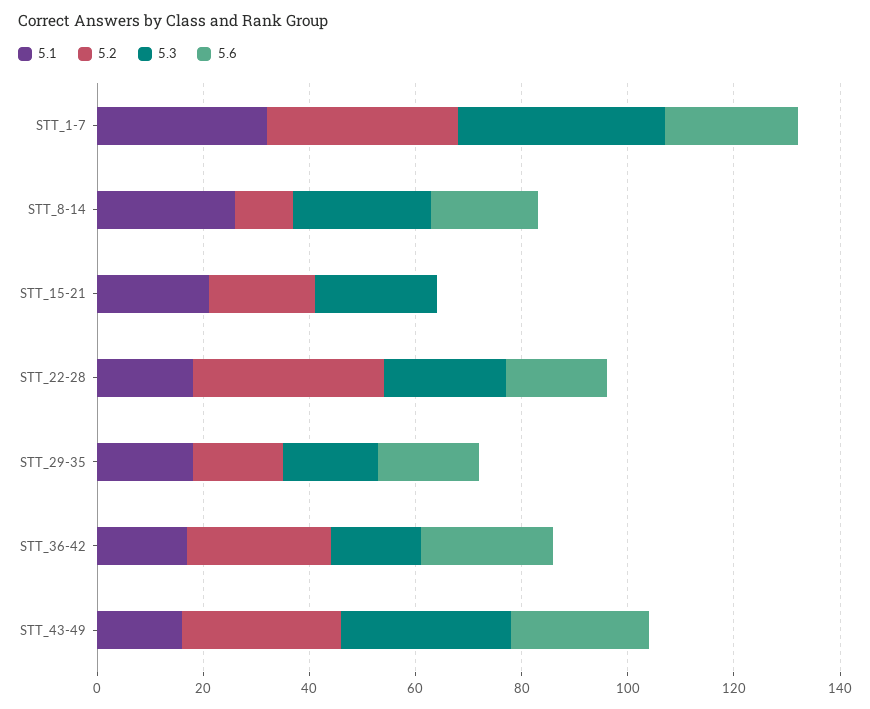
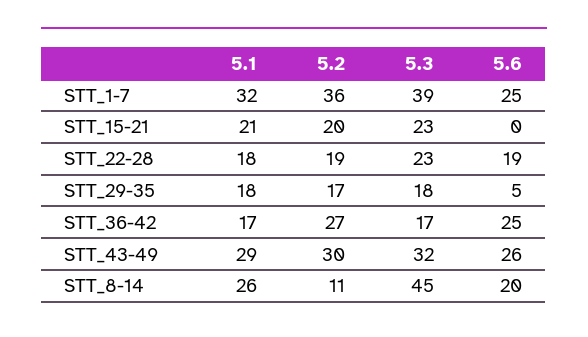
5.3, STT_8-14: 25 -> 45
5.2, STT_22-28: 35 -> 19
5.6, STT_29-35: 20 -> 5
5.1, STT_43-49: 15 -> 29

